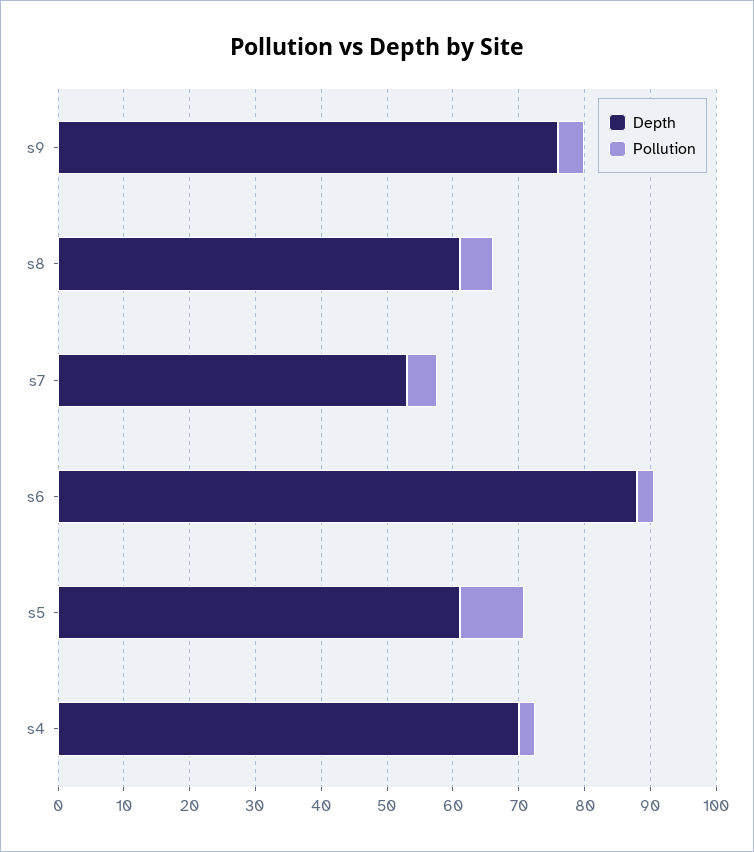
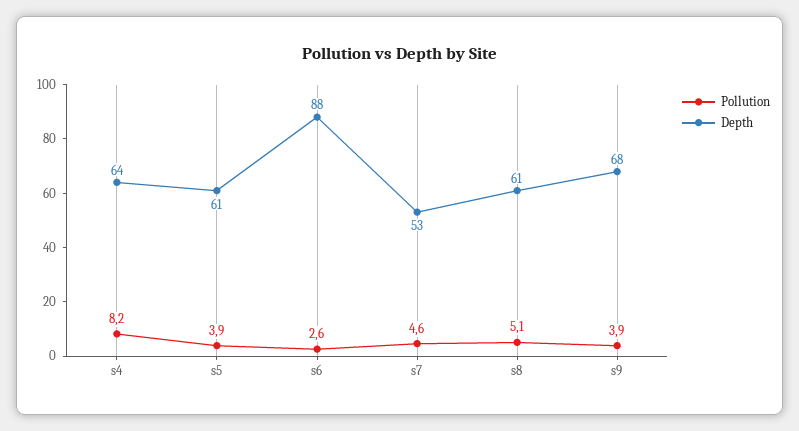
Depth, s9: 76 -> 68
Pollution, s5: 10 -> 3.9
Depth, s4: 70 -> 64
Pollution, s4: 2 -> 8.2

